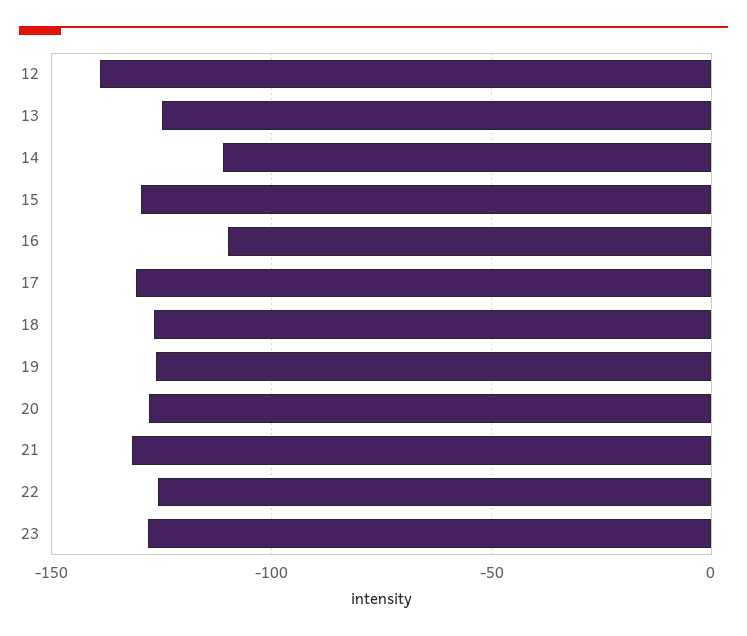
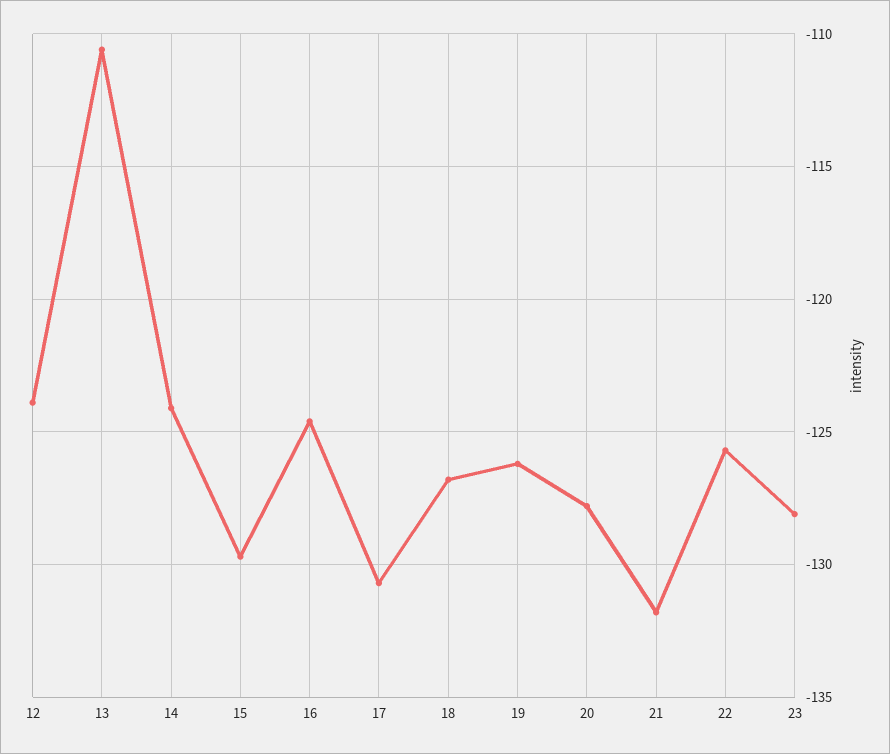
12: -140 -> -124
13: -125 -> -110.5
14: -110 -> -124
16: -110 -> -124.5

